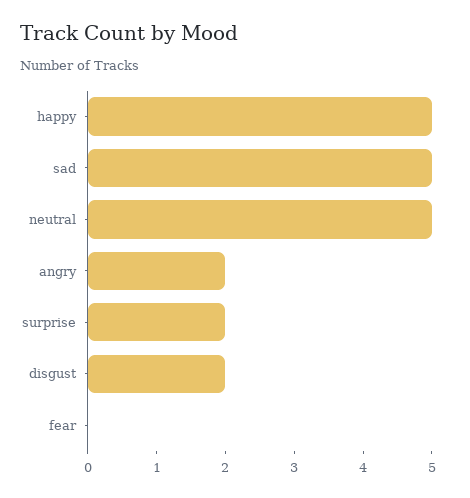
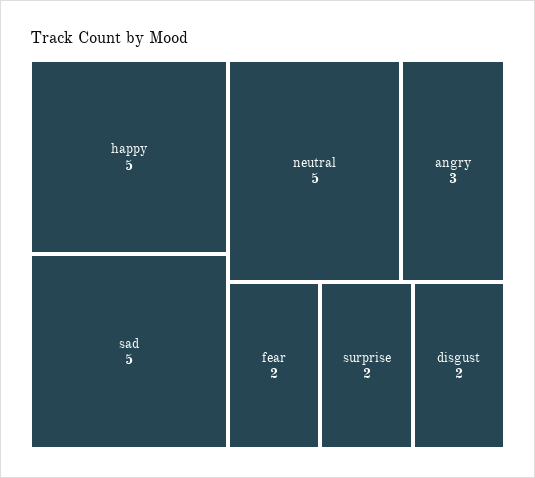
angry: 2 -> 3
fear: 0 -> 2

